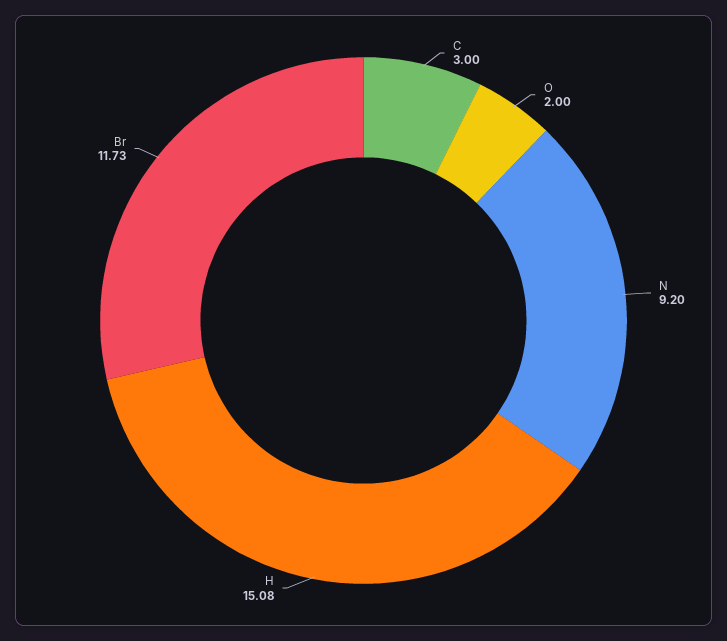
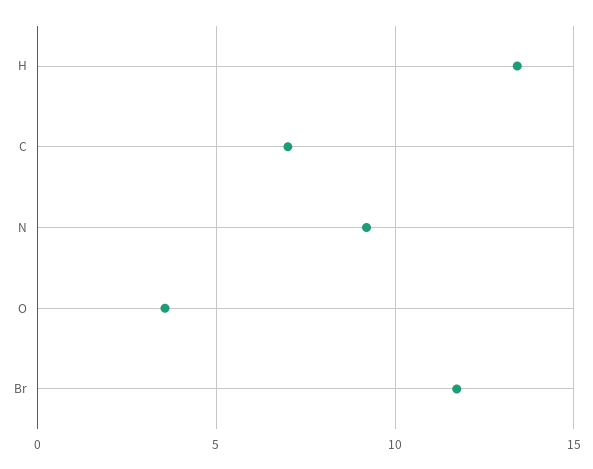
C: 3 -> 7
O: 2 -> 3.5
H: 15.08 -> 13.5

